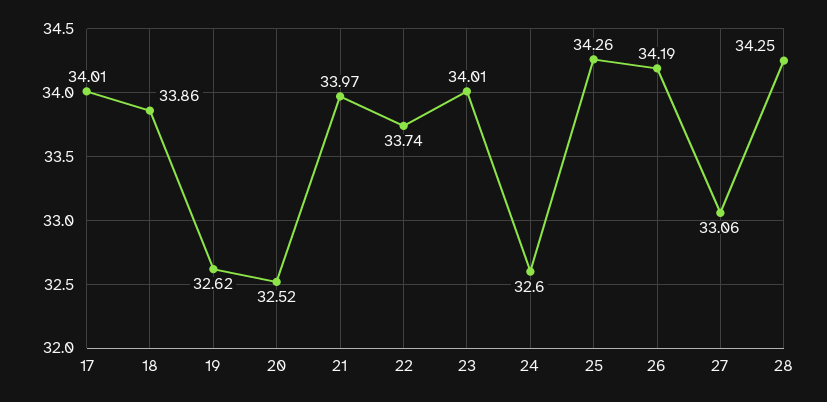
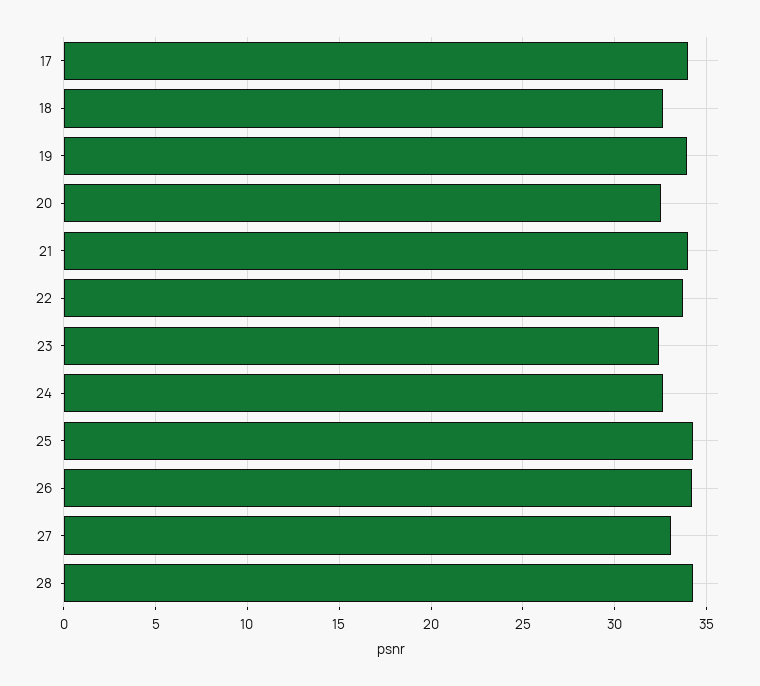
18: 33.86 -> 32.5
19: 32.62 -> 34
23: 34.01 -> 32.5

